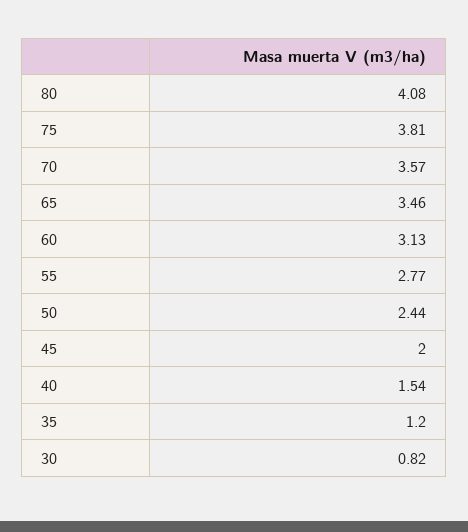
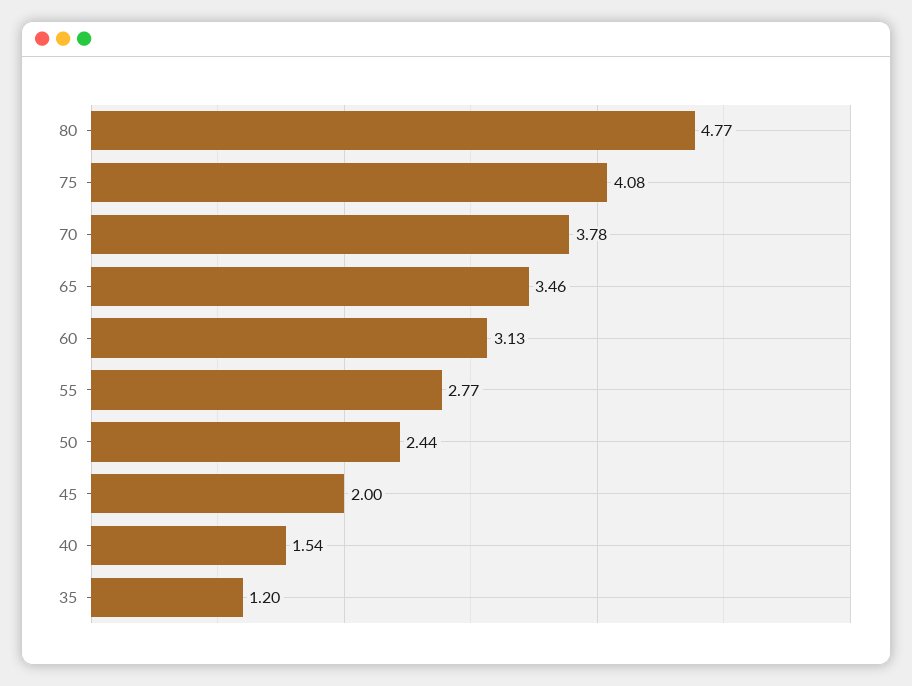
80: 4.08 -> 4.77
75: 3.81 -> 4.08
70: 3.57 -> 3.78
30: 0.82 -> none

